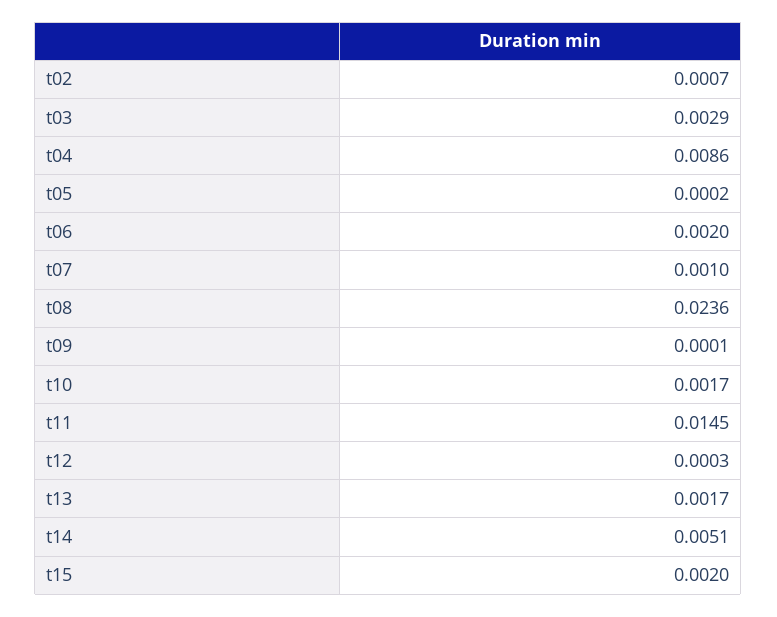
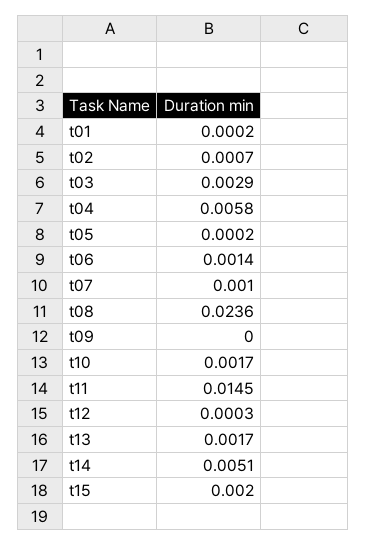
t04: 0.0086 -> 0.0058
t06: 0.002 -> 0.0014
t09: 0.0001 -> 0
t01: none -> 0.0002

